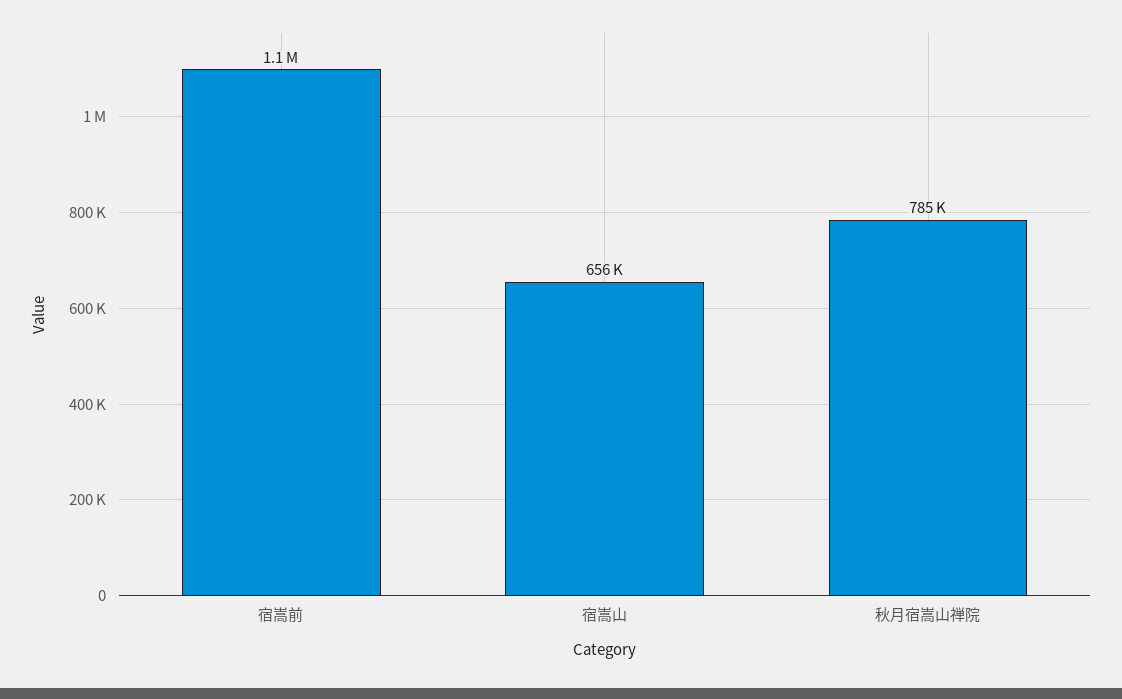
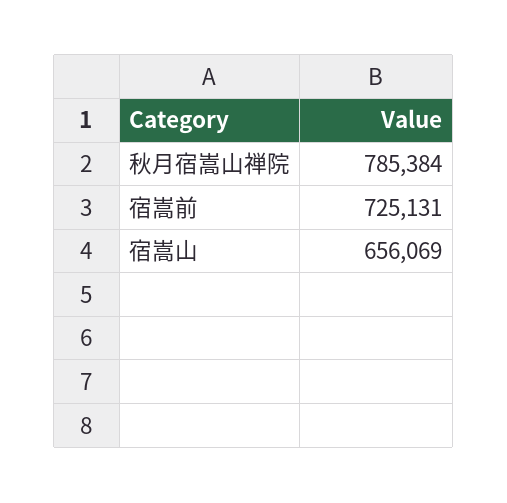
宿嵩前: 1100000 -> 725131

